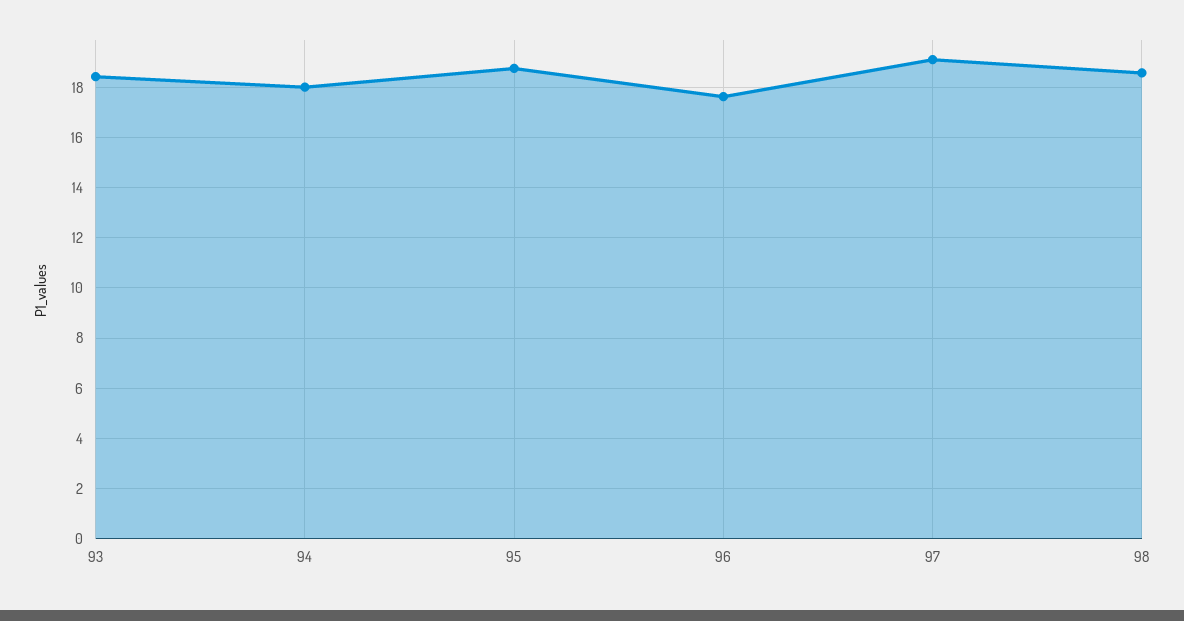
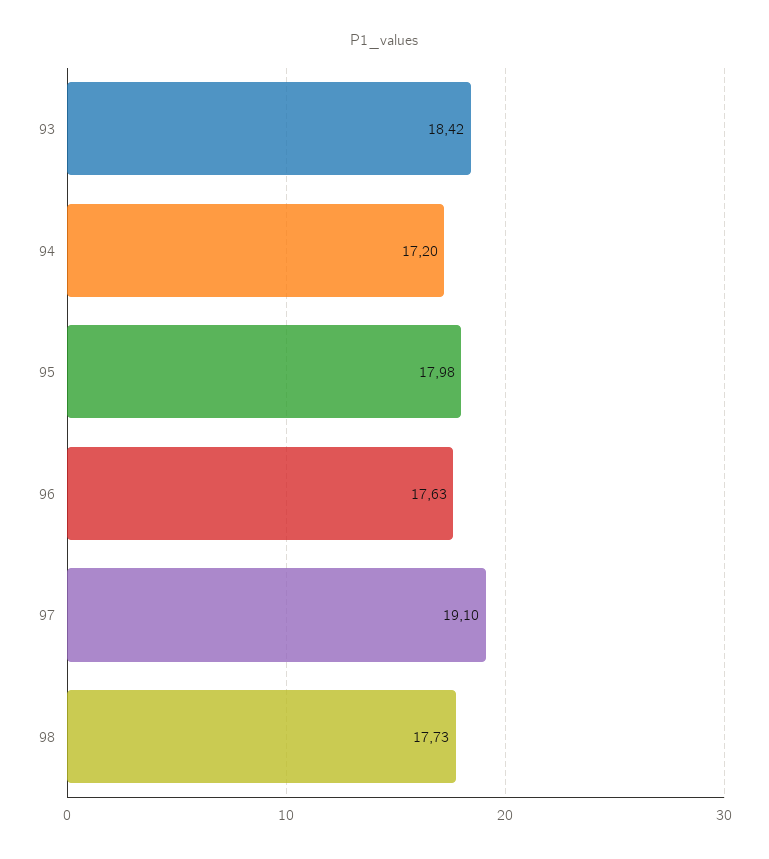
94: 18 -> 17.2
95: 18.75 -> 17.98
98: 18.5 -> 17.73

